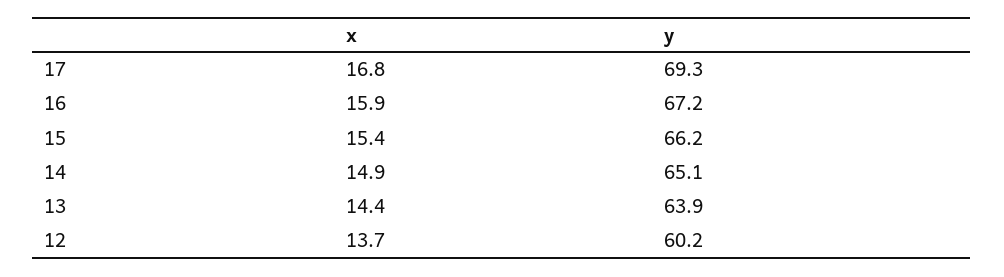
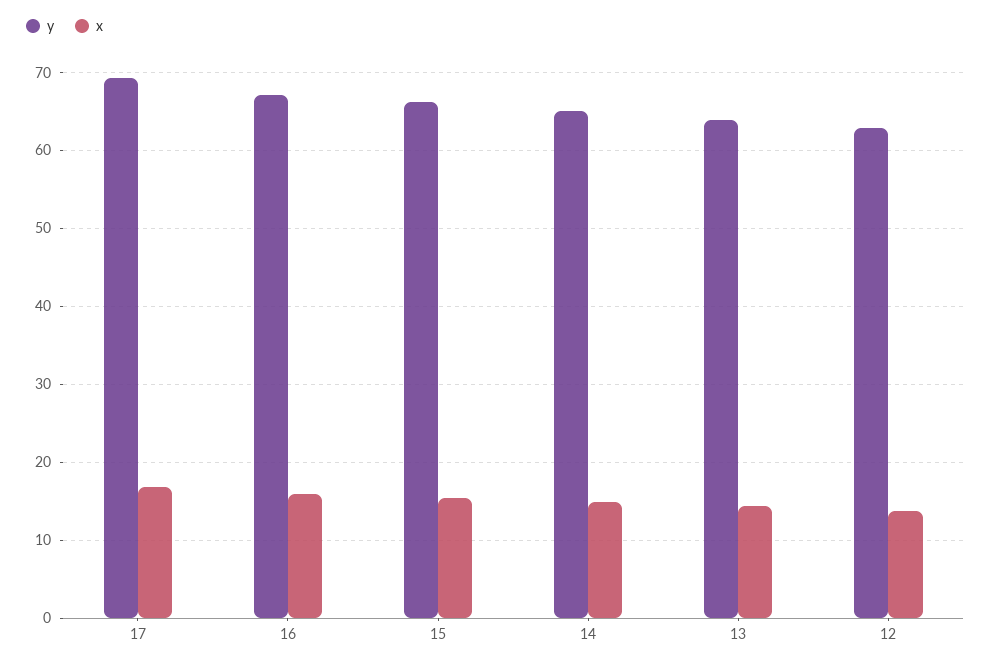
y, 12: 60.2 -> 63

